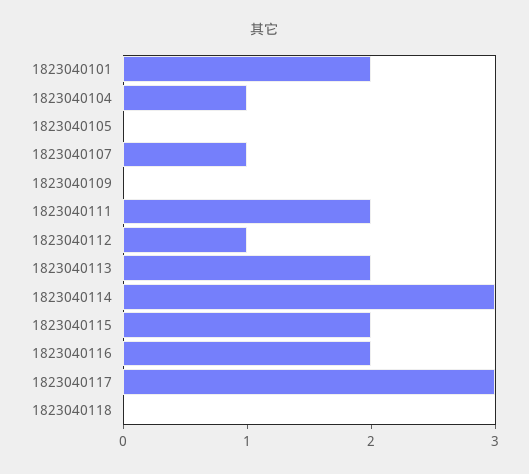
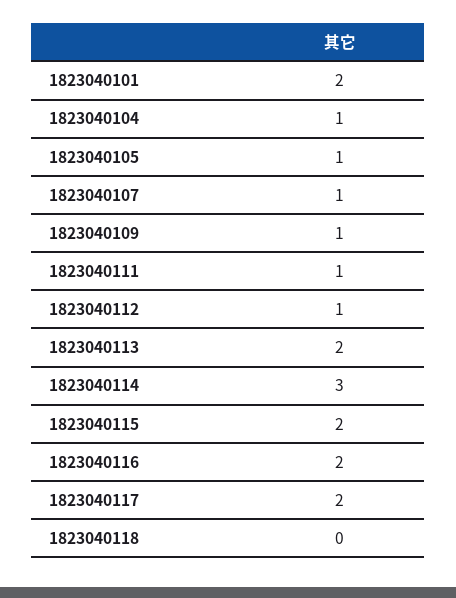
1823040105: 0 -> 1
1823040109: 0 -> 1
1823040111: 2 -> 1
1823040117: 3 -> 2

